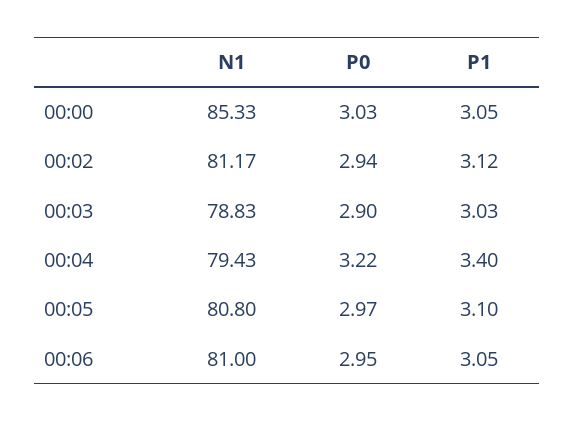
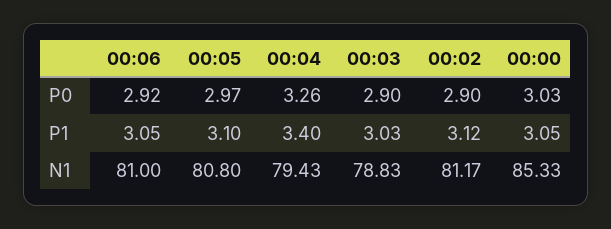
P0, 00:02: 2.94 -> 2.9
P0, 00:04: 3.22 -> 3.26
P0, 00:06: 2.95 -> 2.92

